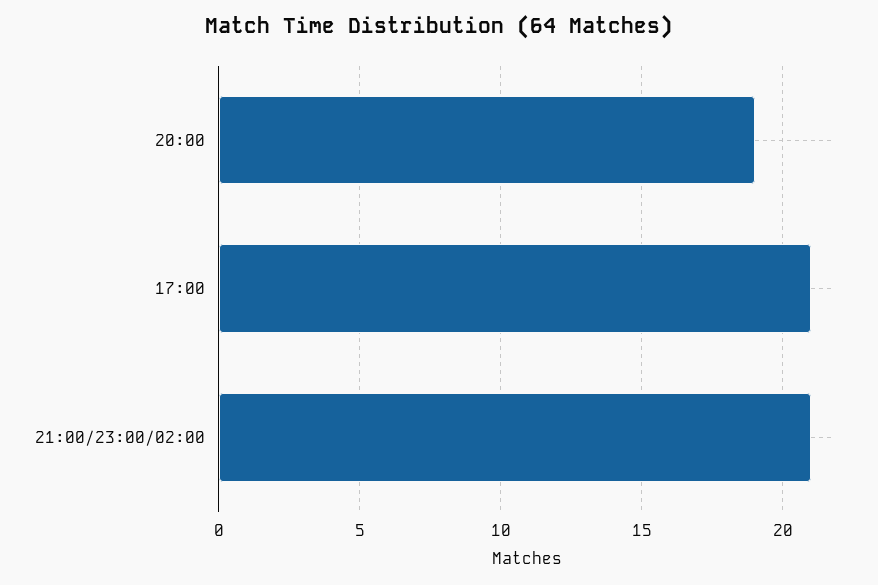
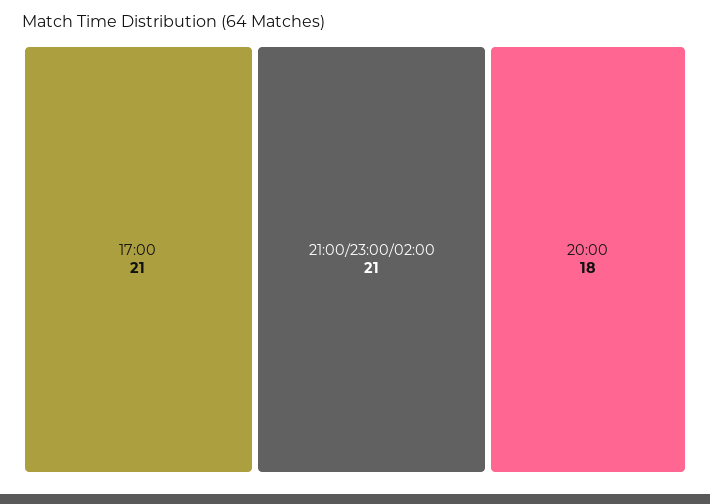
20:00: 19 -> 18

